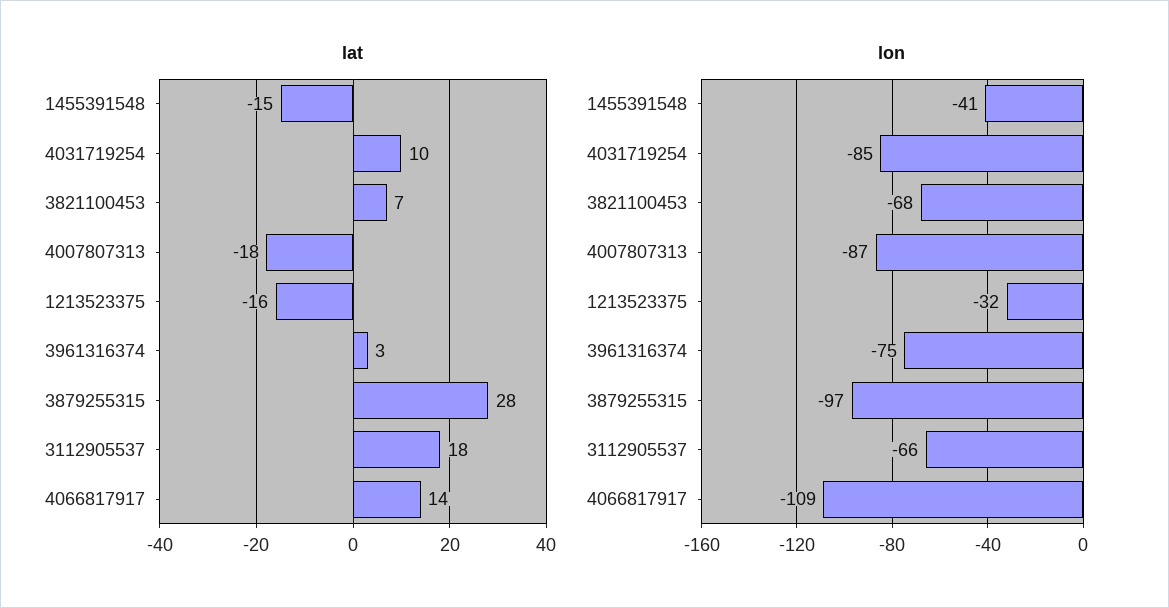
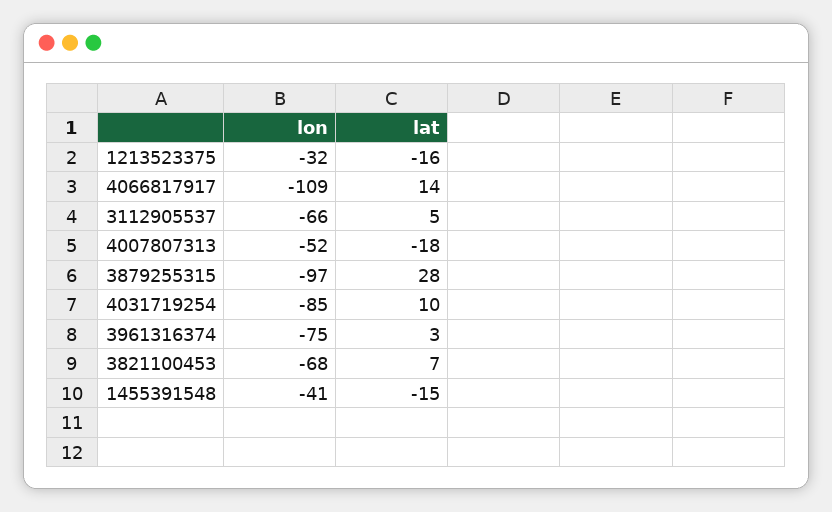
lat, 3112905537: 18 -> 5
lon, 4007807313: -87 -> -52

